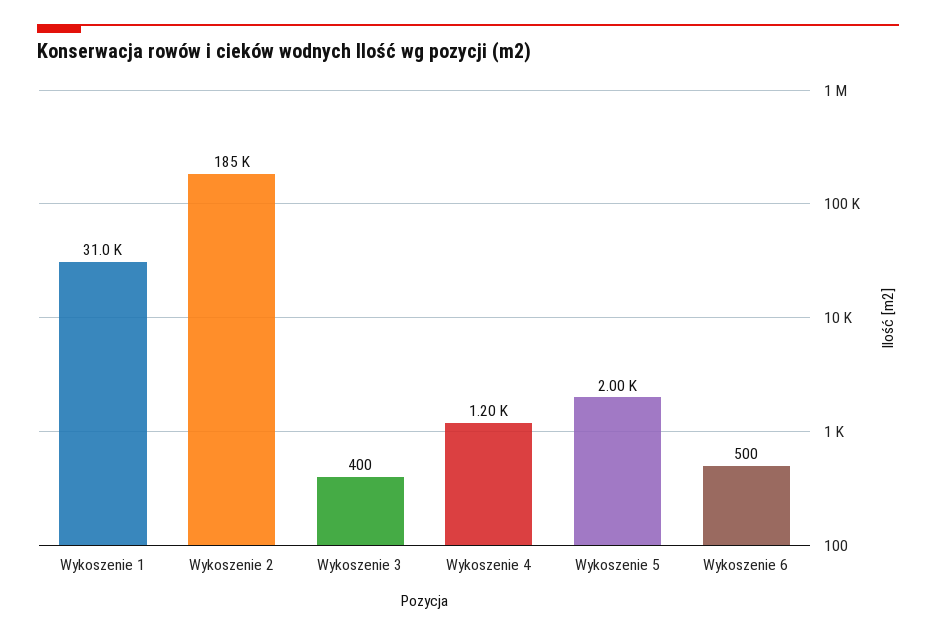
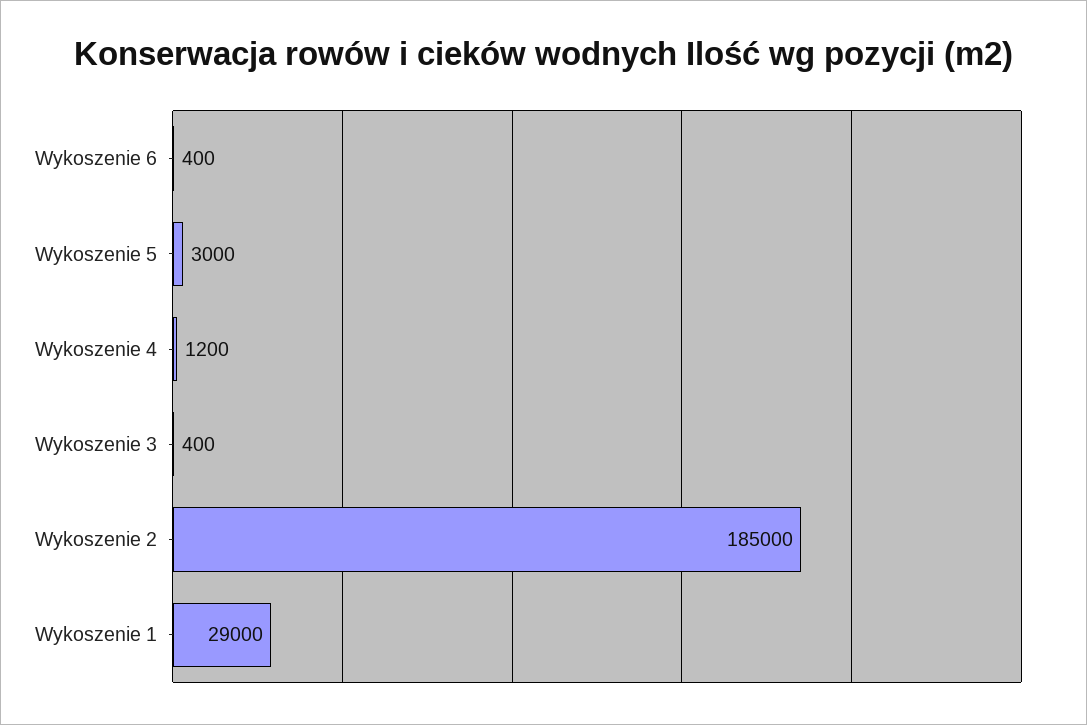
Wykoszenie 1: 31000 -> 29000
Wykoszenie 5: 2000 -> 3000
Wykoszenie 6: 500 -> 400

